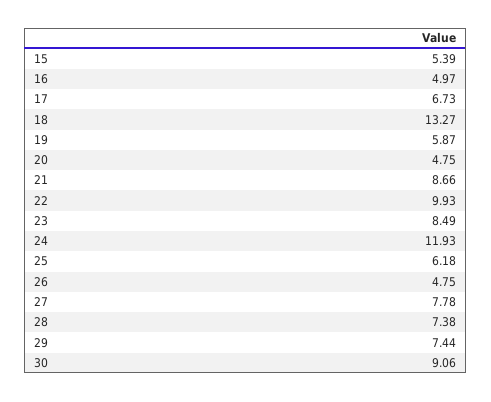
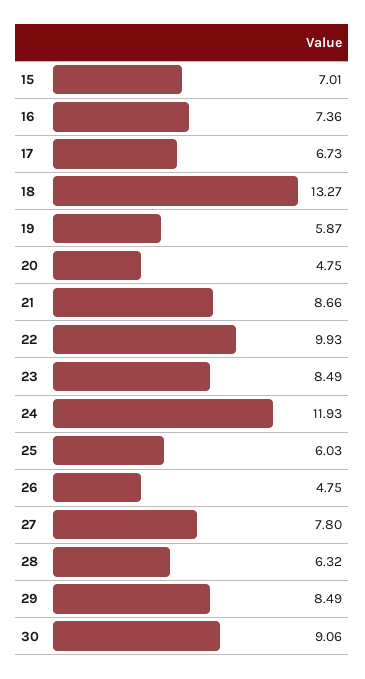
15: 5.39 -> 7.01
16: 4.97 -> 7.36
25: 6.18 -> 6.03
27: 7.78 -> 7.8
28: 7.38 -> 6.32
29: 7.44 -> 8.49

